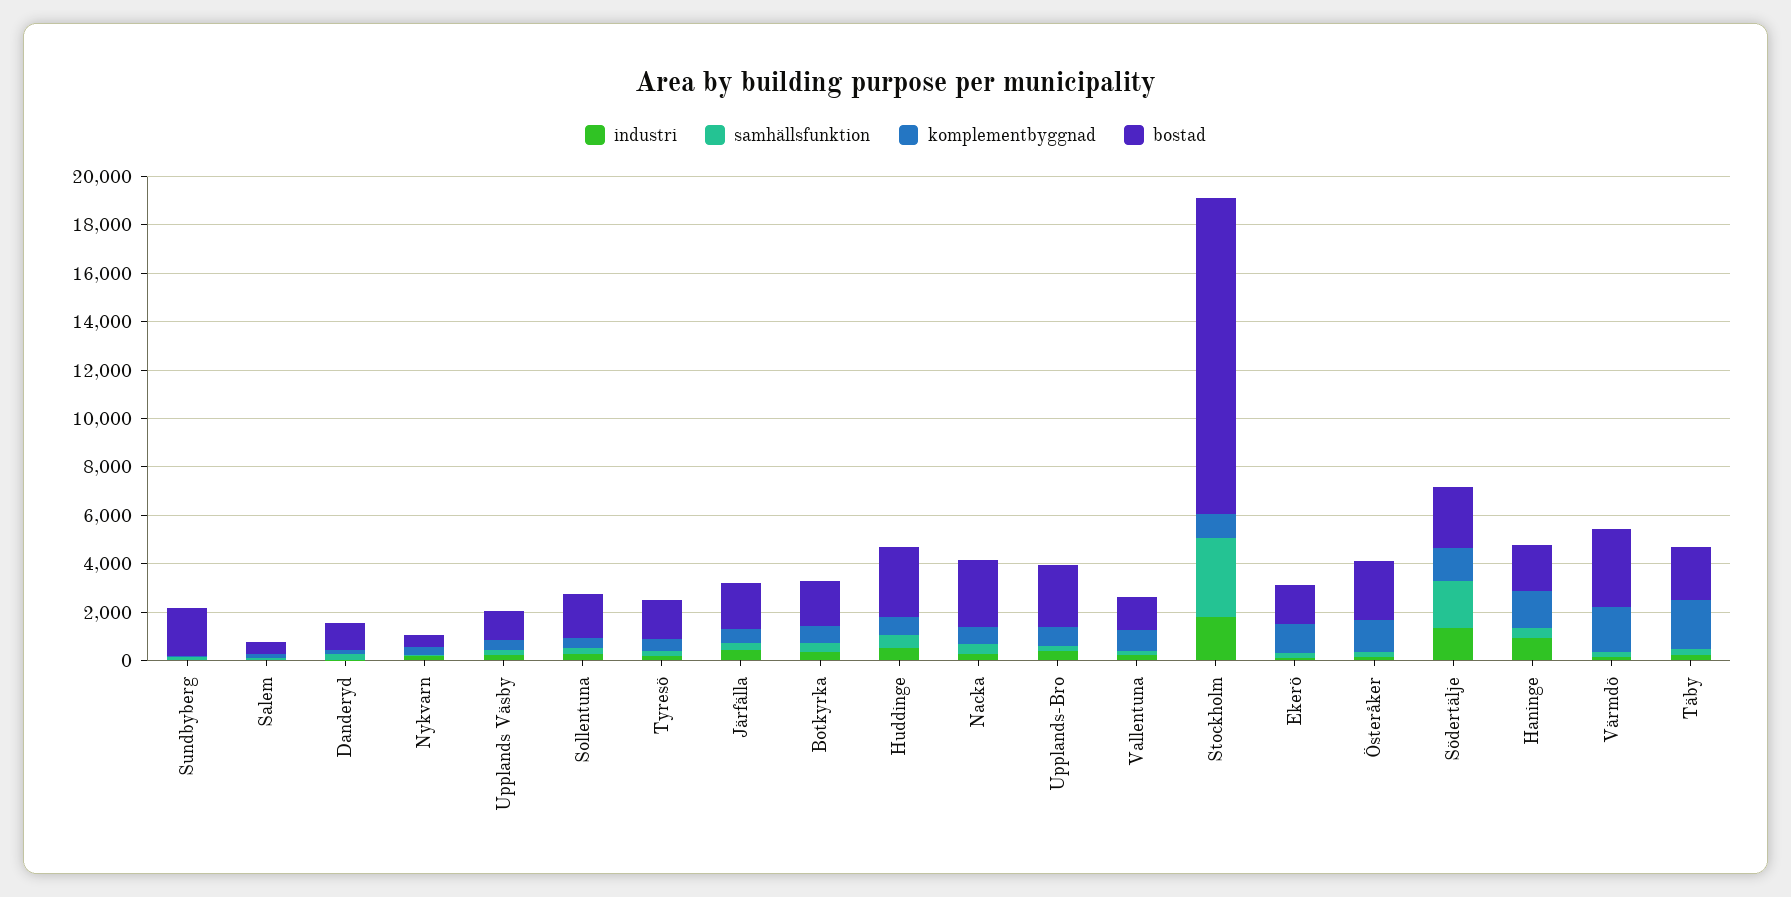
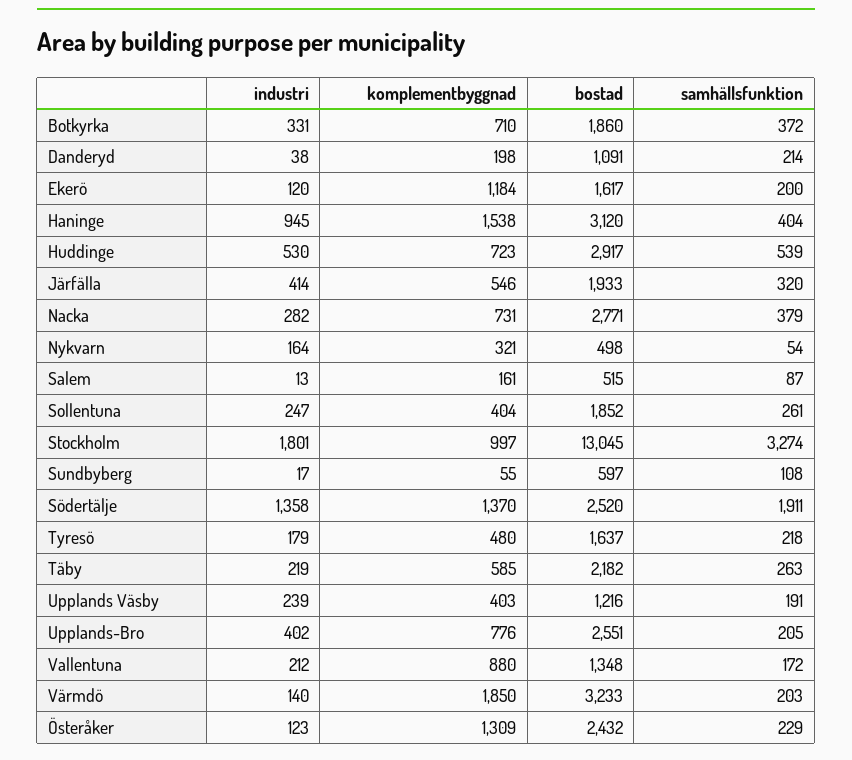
bostad, Sundbyberg: 2000 -> 597
bostad, Haninge: 2000 -> 3120
komplementbyggnad, Täby: 2000 -> 585

